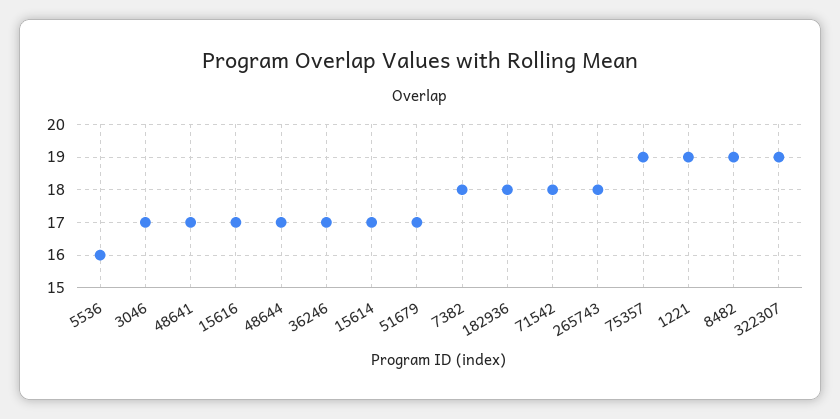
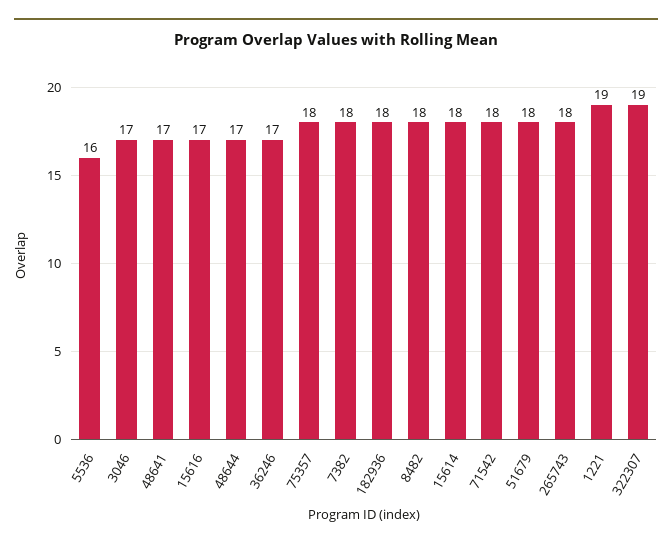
15614: 17 -> 18
51679: 17 -> 18
75357: 19 -> 18
8482: 19 -> 18

